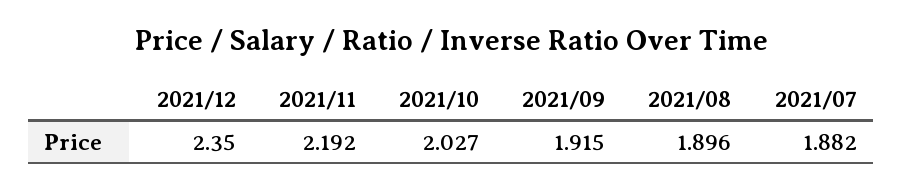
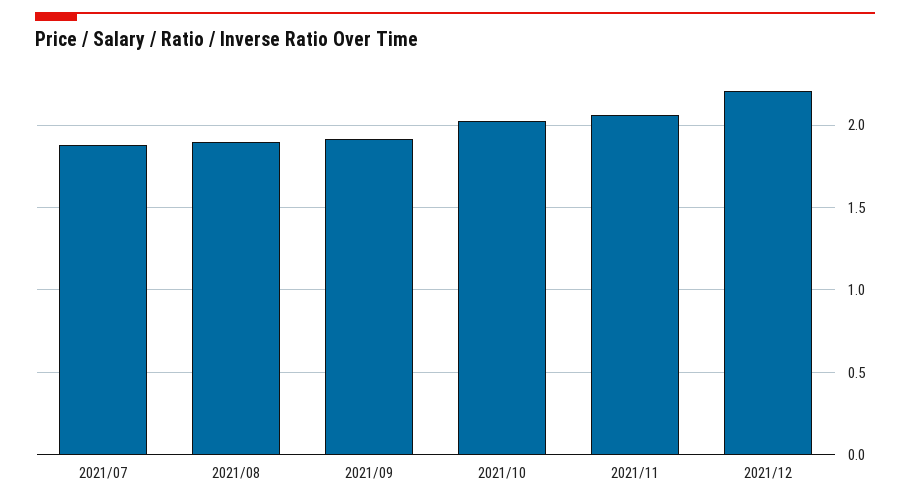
2021/12: 2.35 -> 2.2
2021/11: 2.192 -> 2.05

